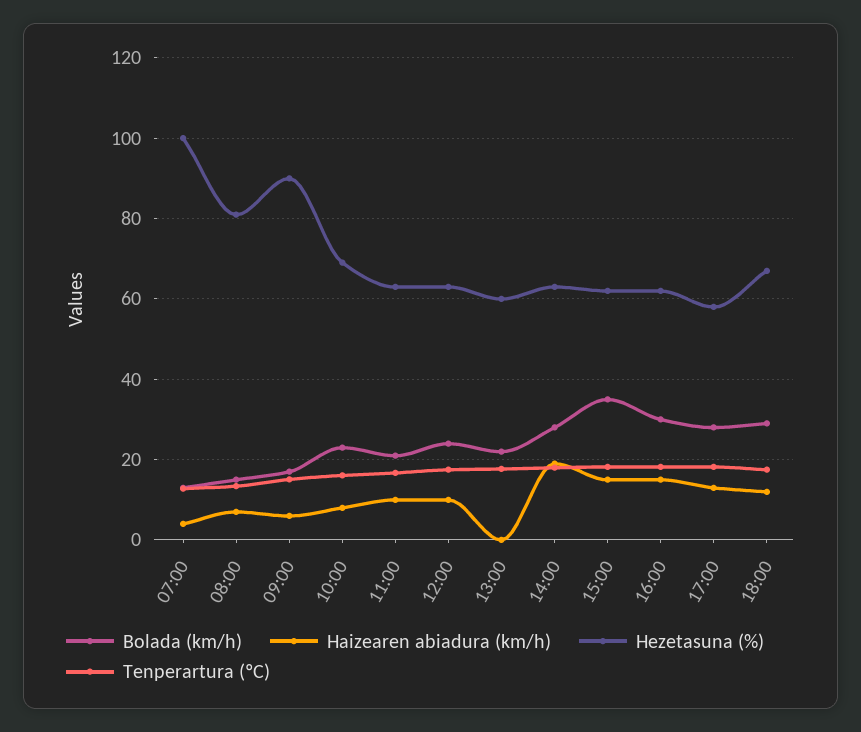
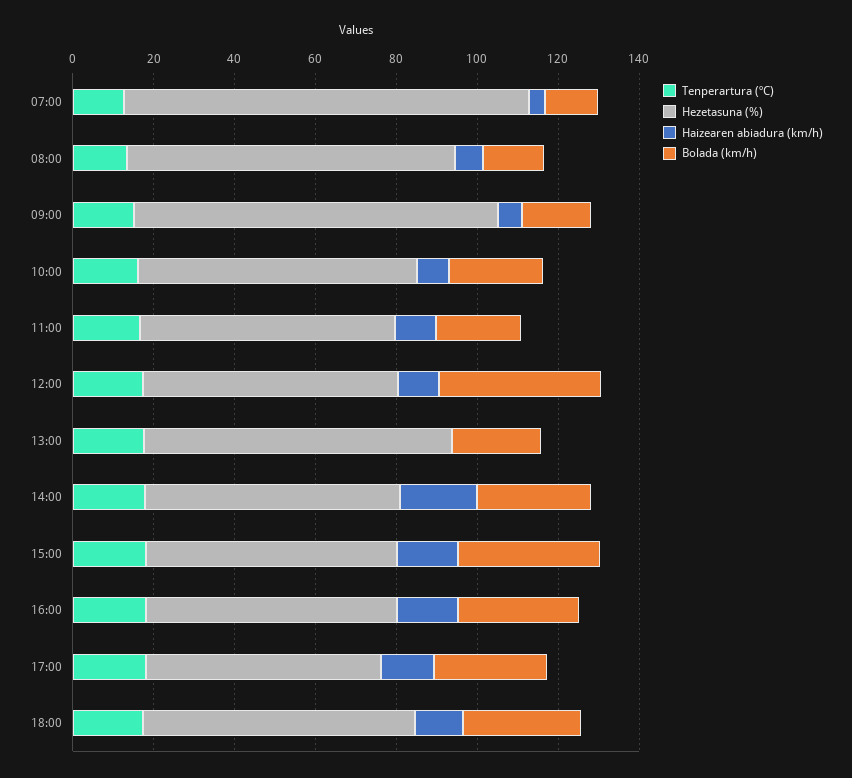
Bolada (km/h), 12:00: 24 -> 40
Hezetasuna (%), 13:00: 60 -> 75

